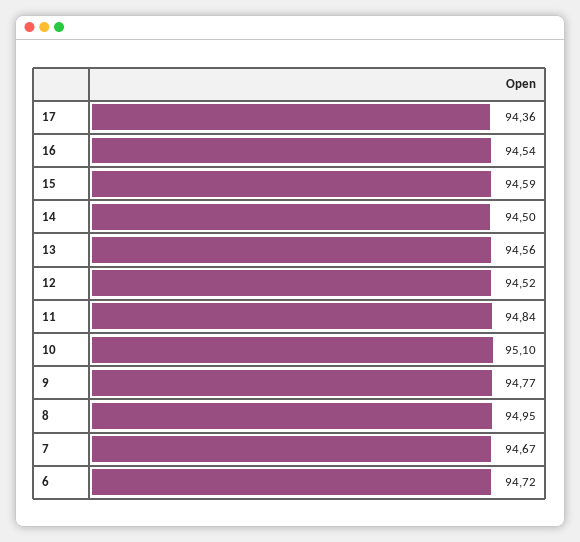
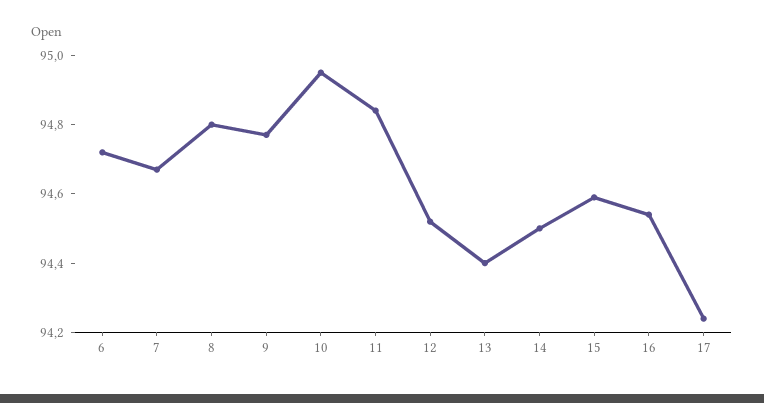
17: 94.36 -> 94.25
13: 94.56 -> 94.4
10: 95.1 -> 94.95
8: 94.95 -> 94.8

